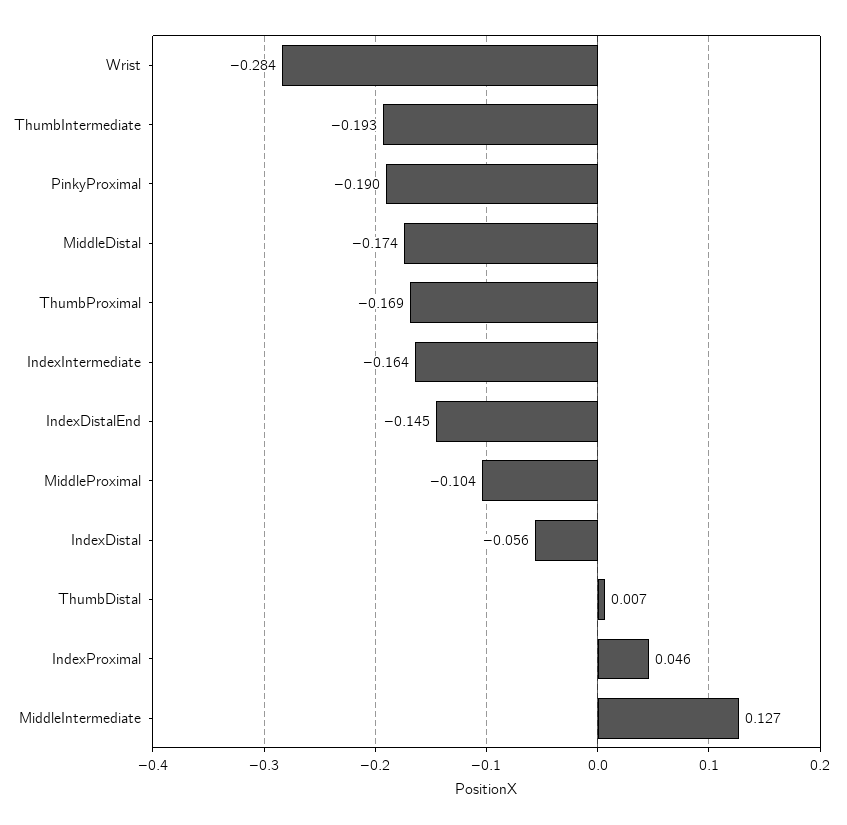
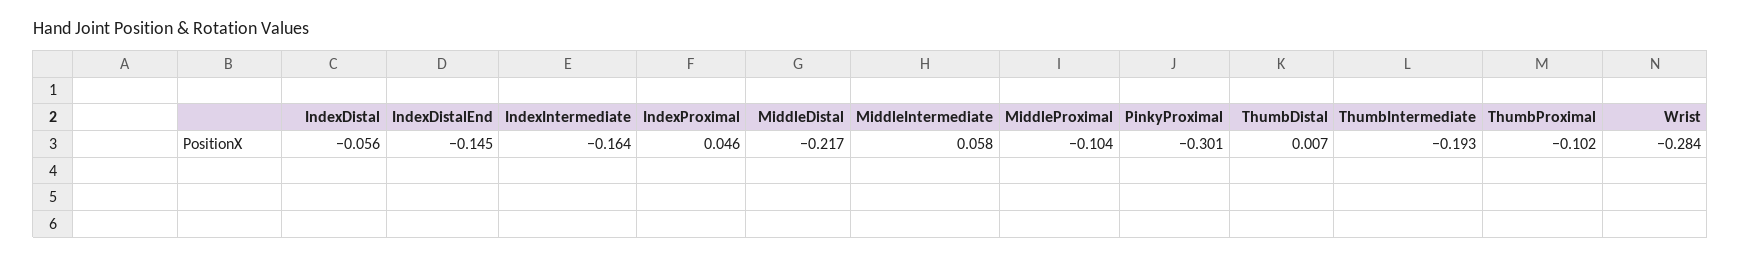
PinkyProximal: -0.19 -> -0.301
MiddleDistal: -0.174 -> -0.217
ThumbProximal: -0.169 -> -0.102
MiddleIntermediate: 0.127 -> 0.058

